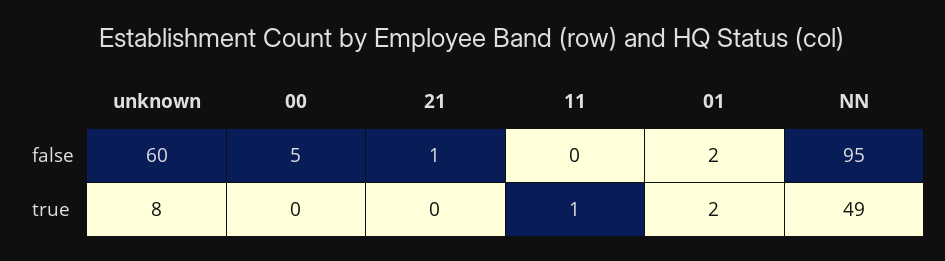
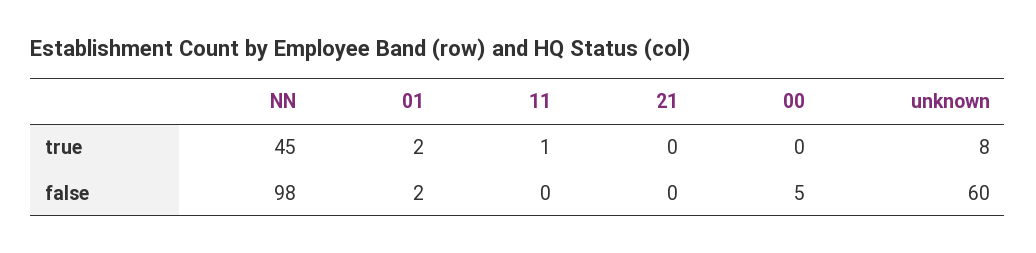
21, false: 1 -> 0
NN, false: 95 -> 98
NN, true: 49 -> 45

